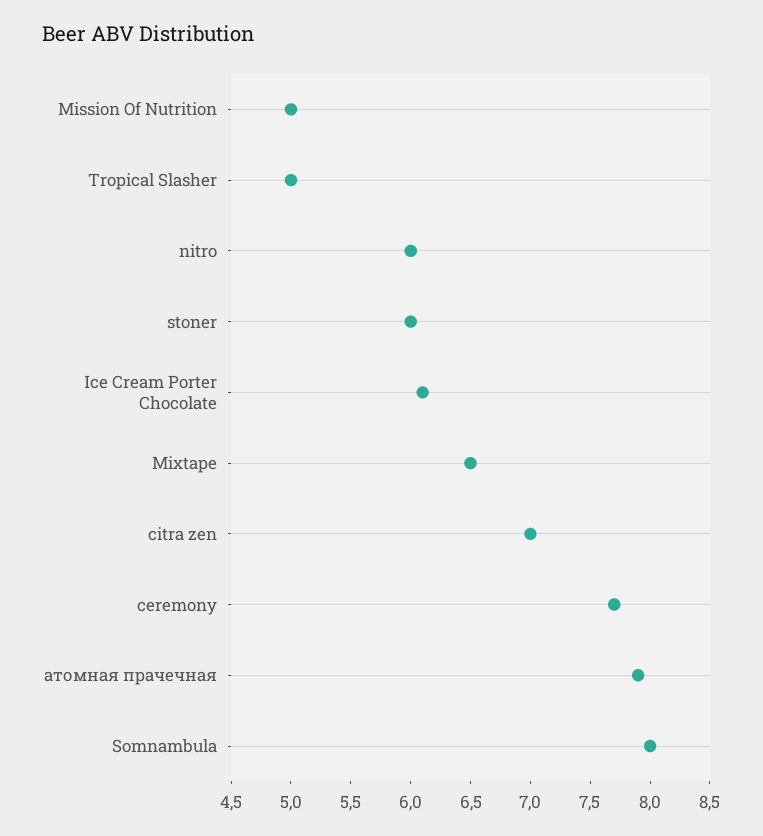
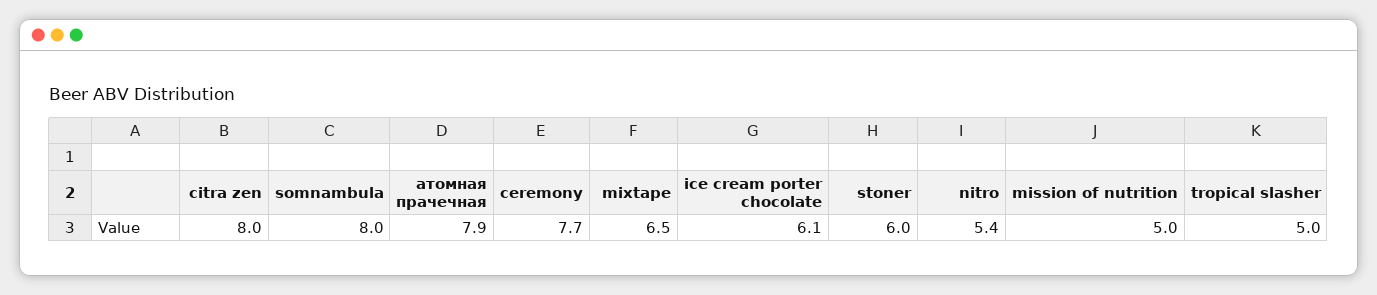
nitro: 6 -> 5.4
citra zen: 7 -> 8

